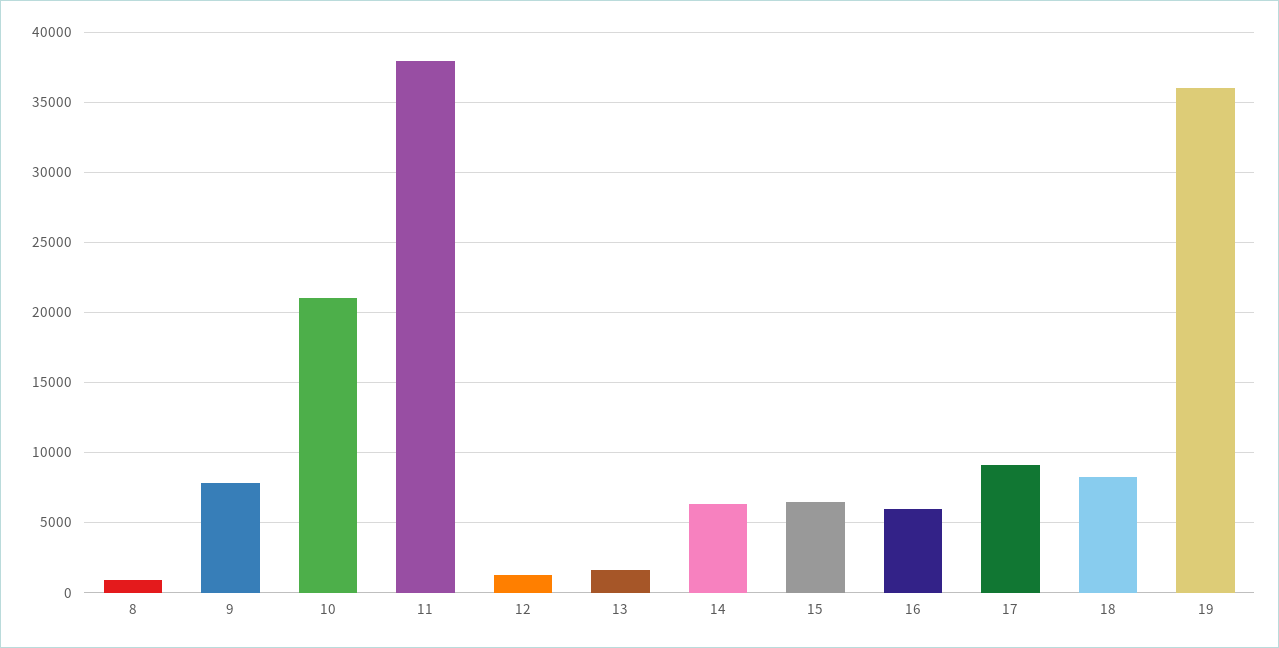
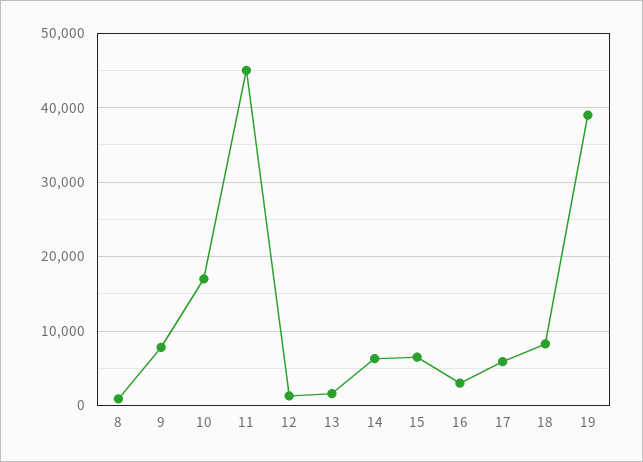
10: 21000 -> 17000
11: 38000 -> 45000
16: 6000 -> 3000
17: 9000 -> 6000
19: 36000 -> 39000

